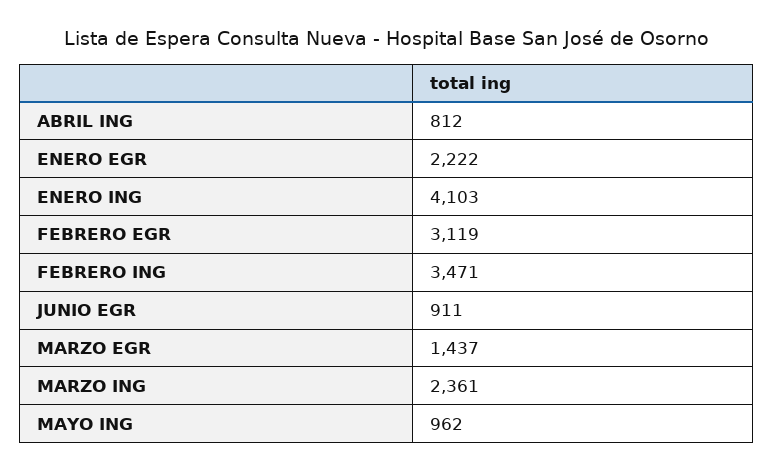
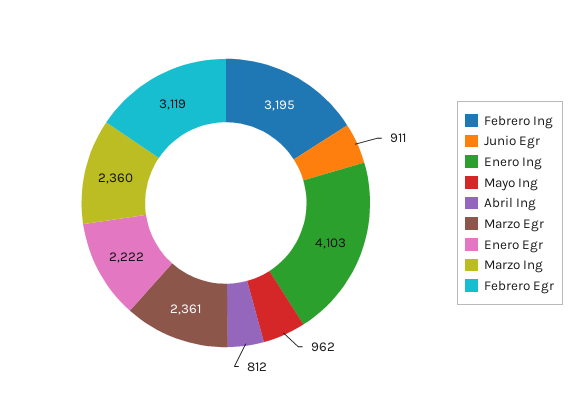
FEBRERO ING: 3471 -> 3195
MARZO EGR: 1437 -> 2361
MARZO ING: 2361 -> 2360

